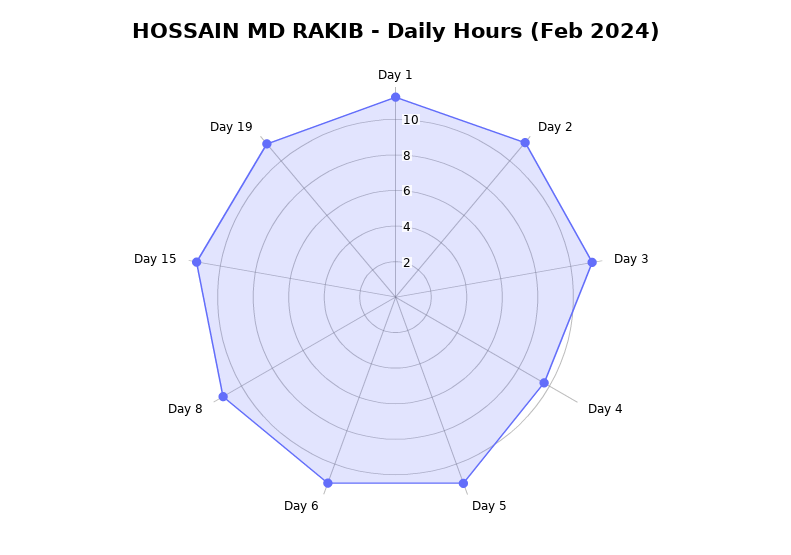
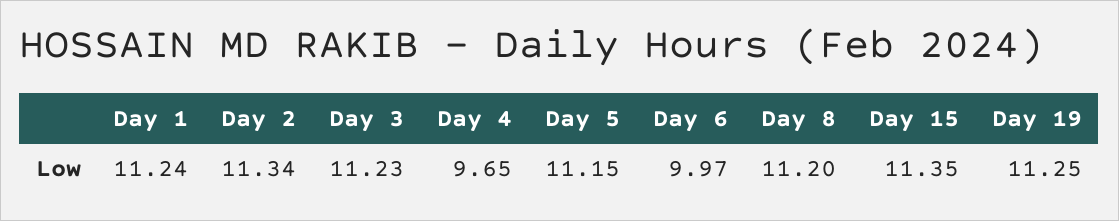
Day 6: 11 -> 9.97

